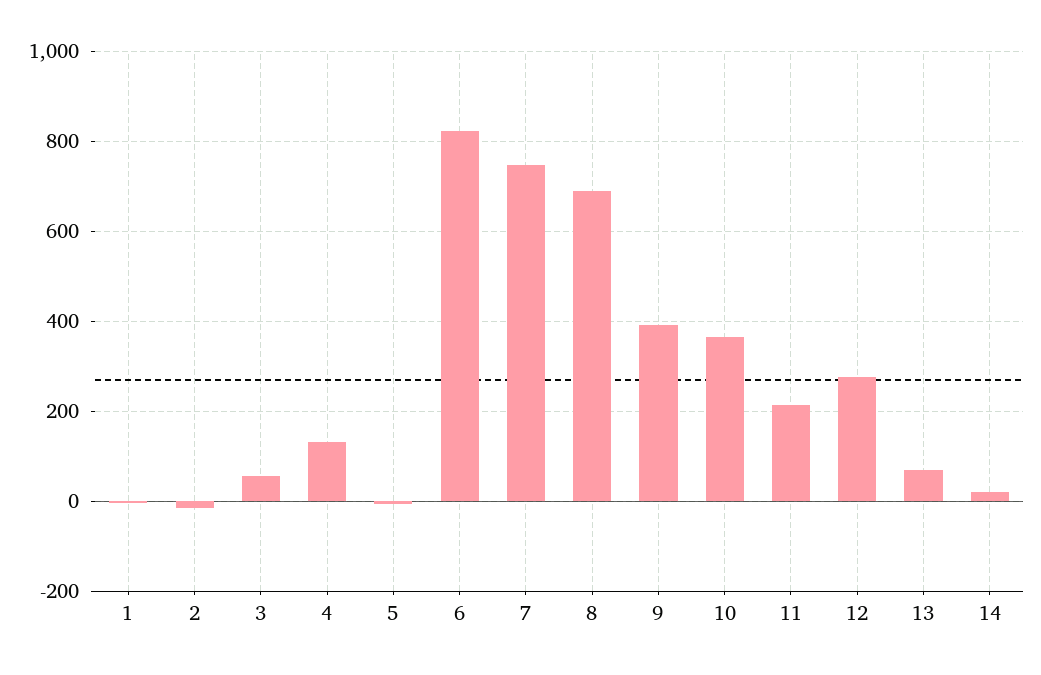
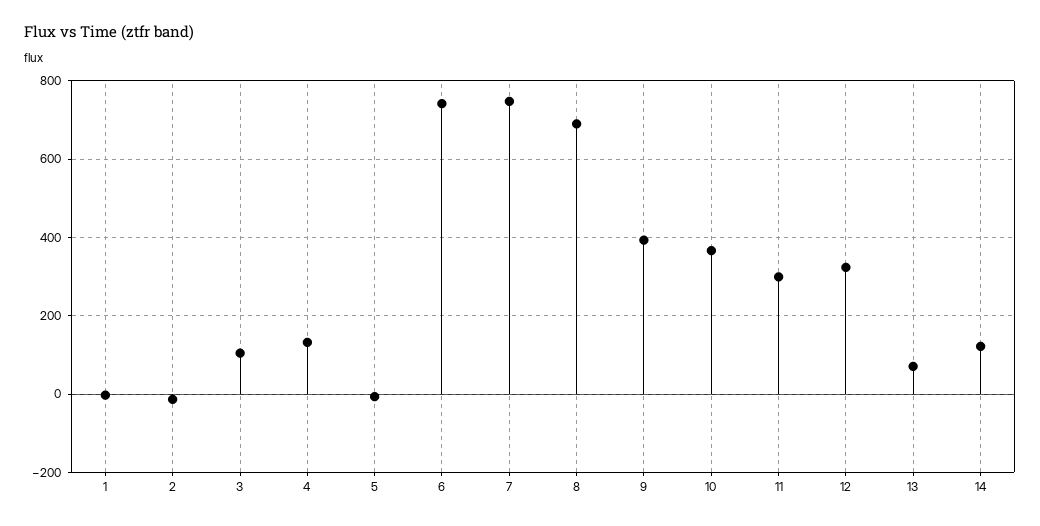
3: 60 -> 100
6: 820 -> 740
11: 220 -> 300
12: 280 -> 320
14: 20 -> 120

